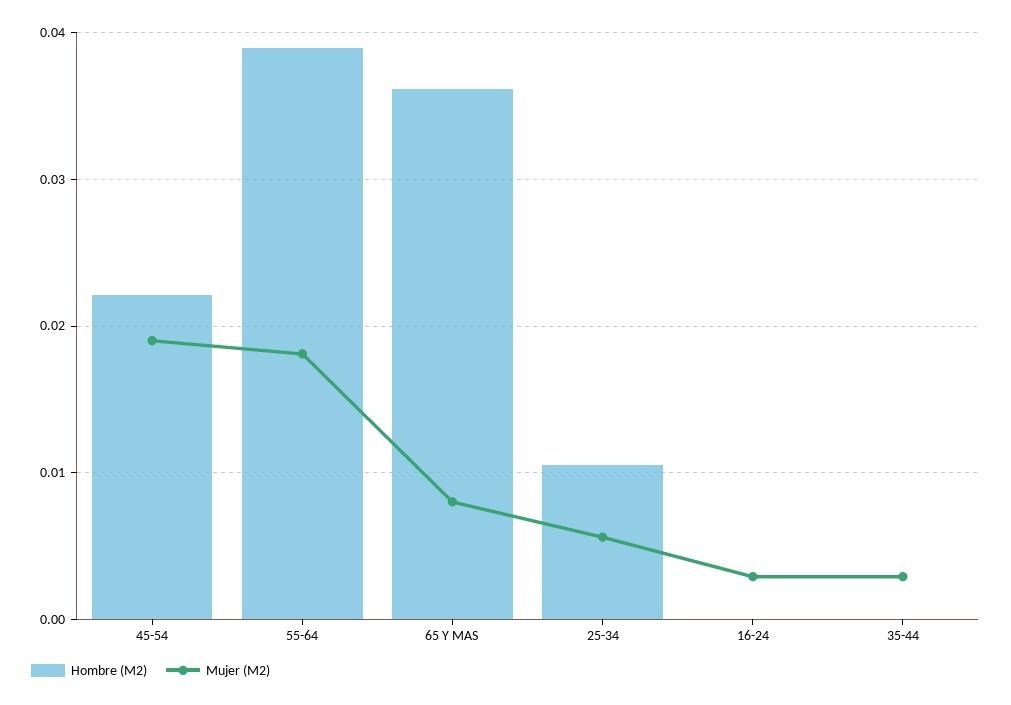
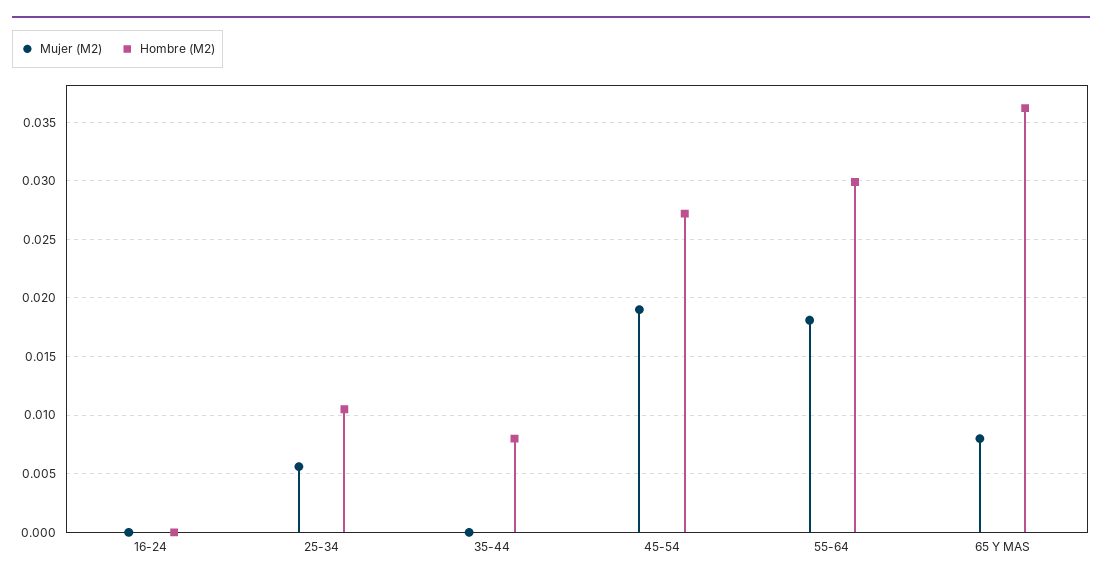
Hombre (M2), 45-54: 0.022 -> 0.027
Hombre (M2), 55-64: 0.039 -> 0.03
Mujer (M2), 16-24: 0.003 -> 0
Hombre (M2), 35-44: 0 -> 0.008
Mujer (M2), 35-44: 0.003 -> 0

